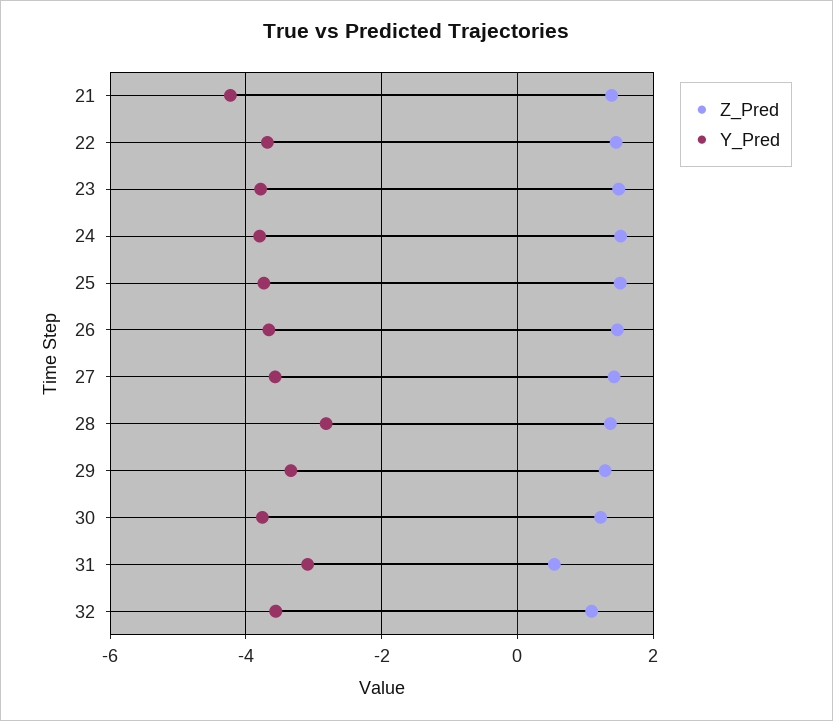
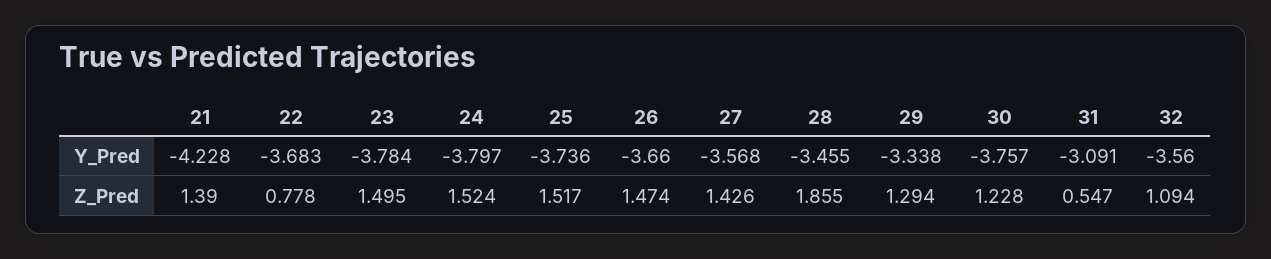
Z_Pred, 22: 1.4 -> 0.778
Z_Pred, 28: 1.4 -> 1.855
Y_Pred, 28: -2.8 -> -3.455

